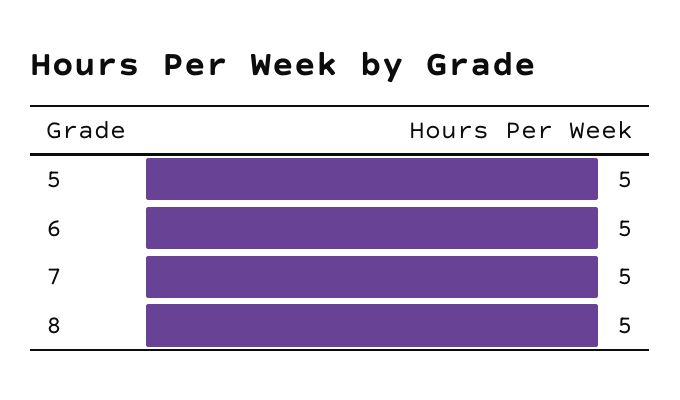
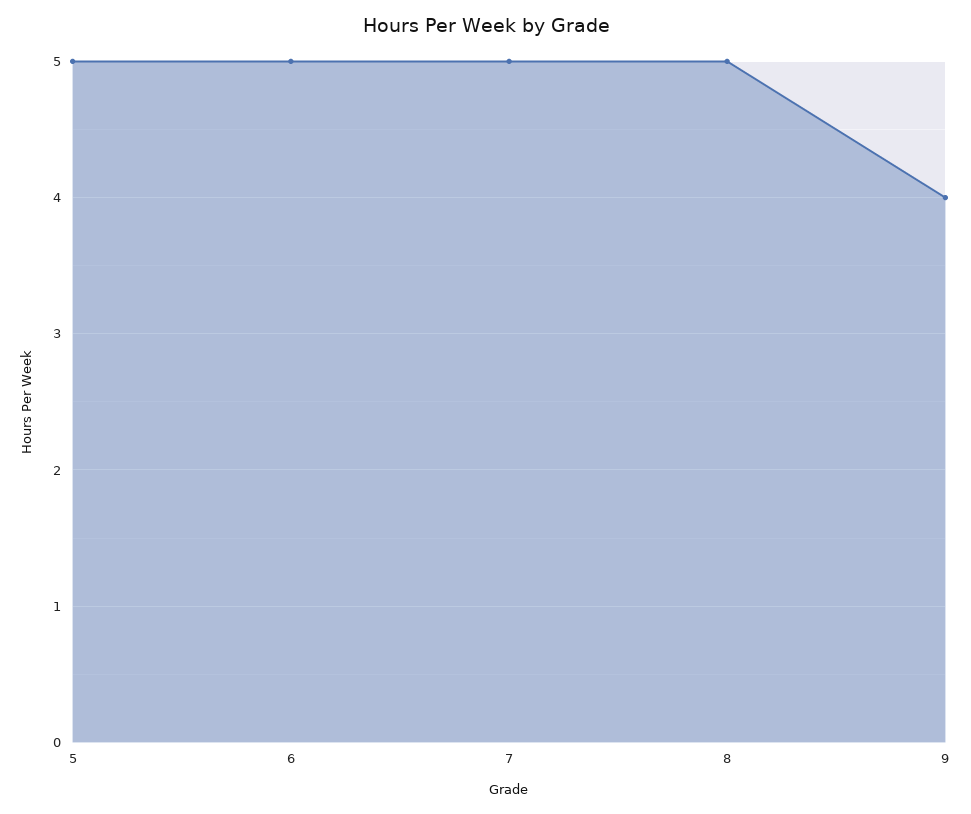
9: none -> 4

